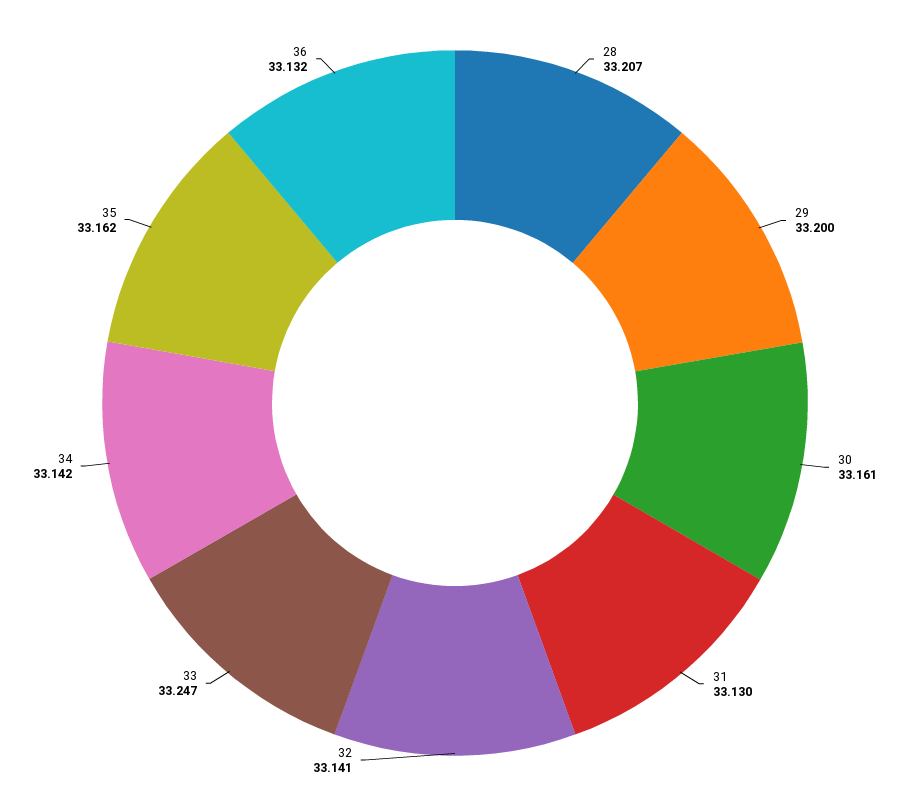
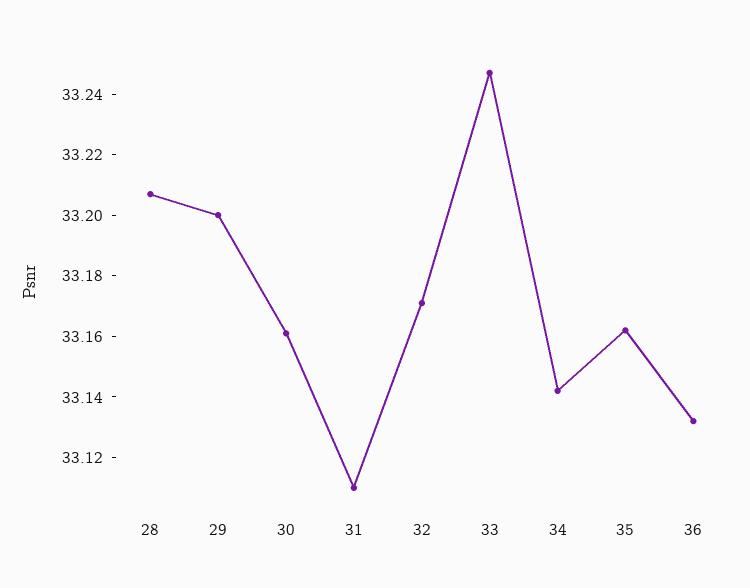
31: 33.13 -> 33.11
32: 33.141 -> 33.17

